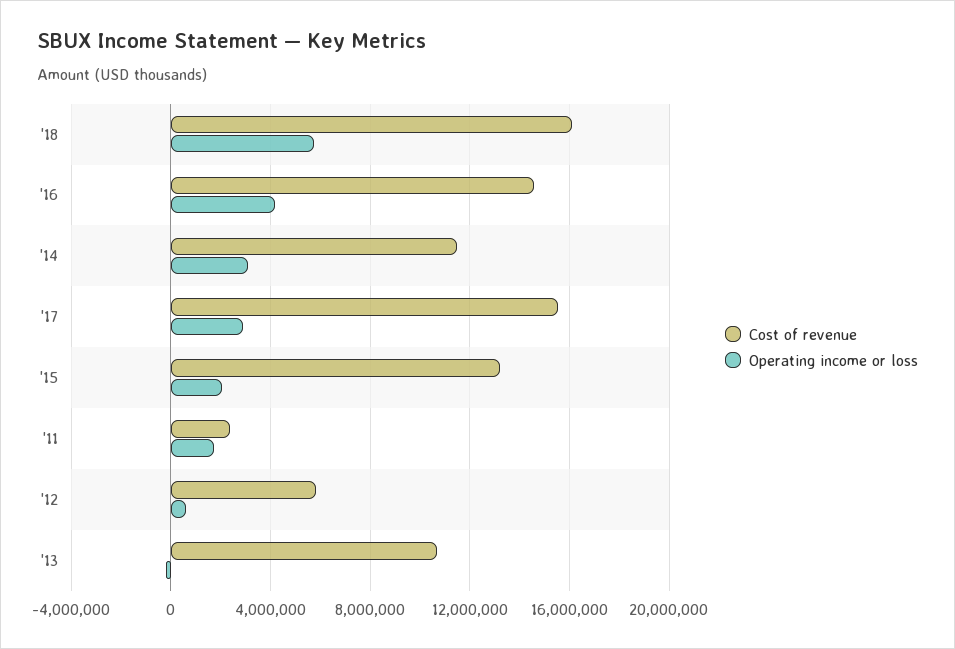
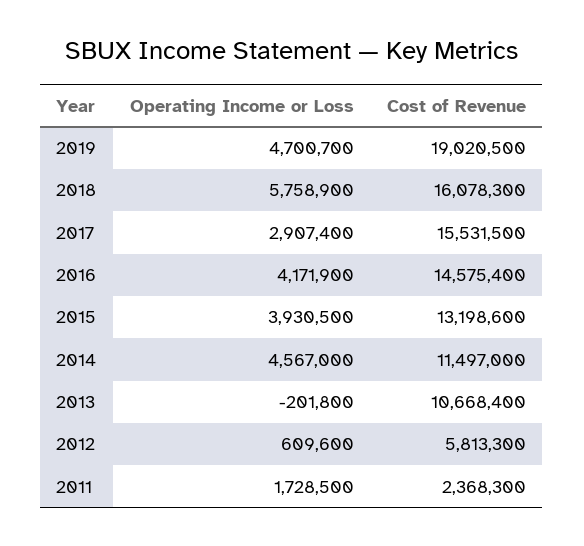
Operating income or loss, '14: 3000000 -> 4567000
Operating income or loss, '15: 2000000 -> 3930500
Operating income or loss, 2019: none -> 4700700
Cost of revenue, 2019: none -> 19020500

